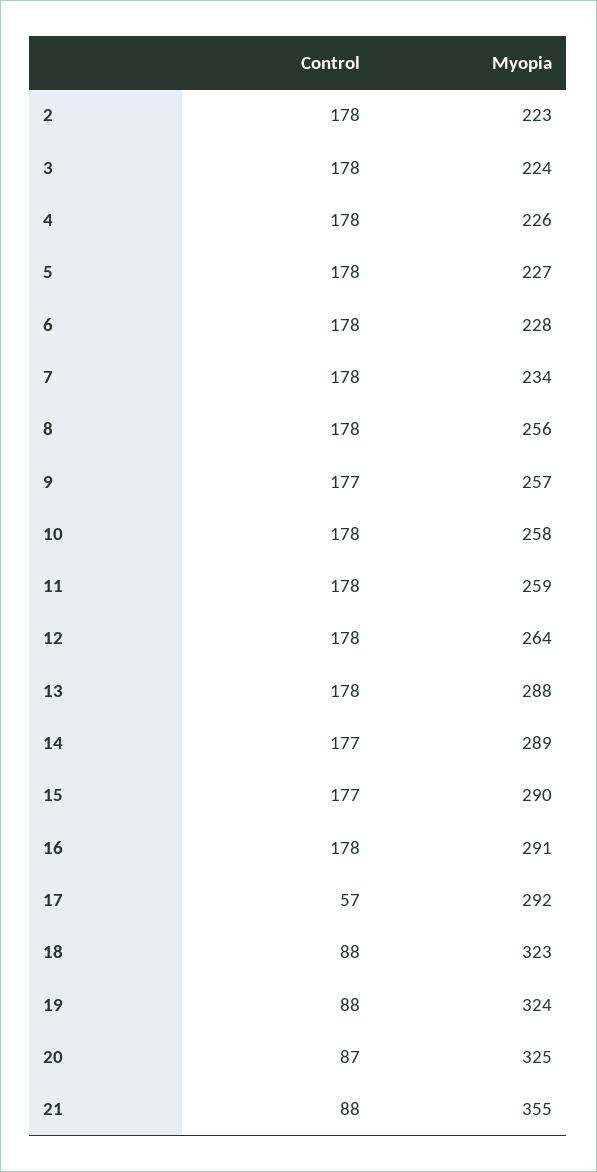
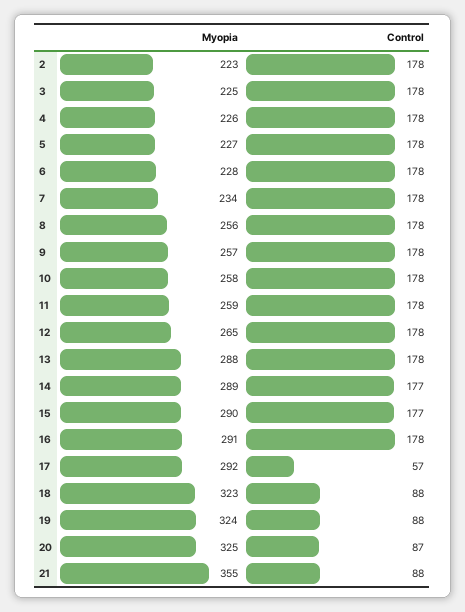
Myopia, 3: 224 -> 225
Control, 9: 177 -> 178
Myopia, 12: 264 -> 265

